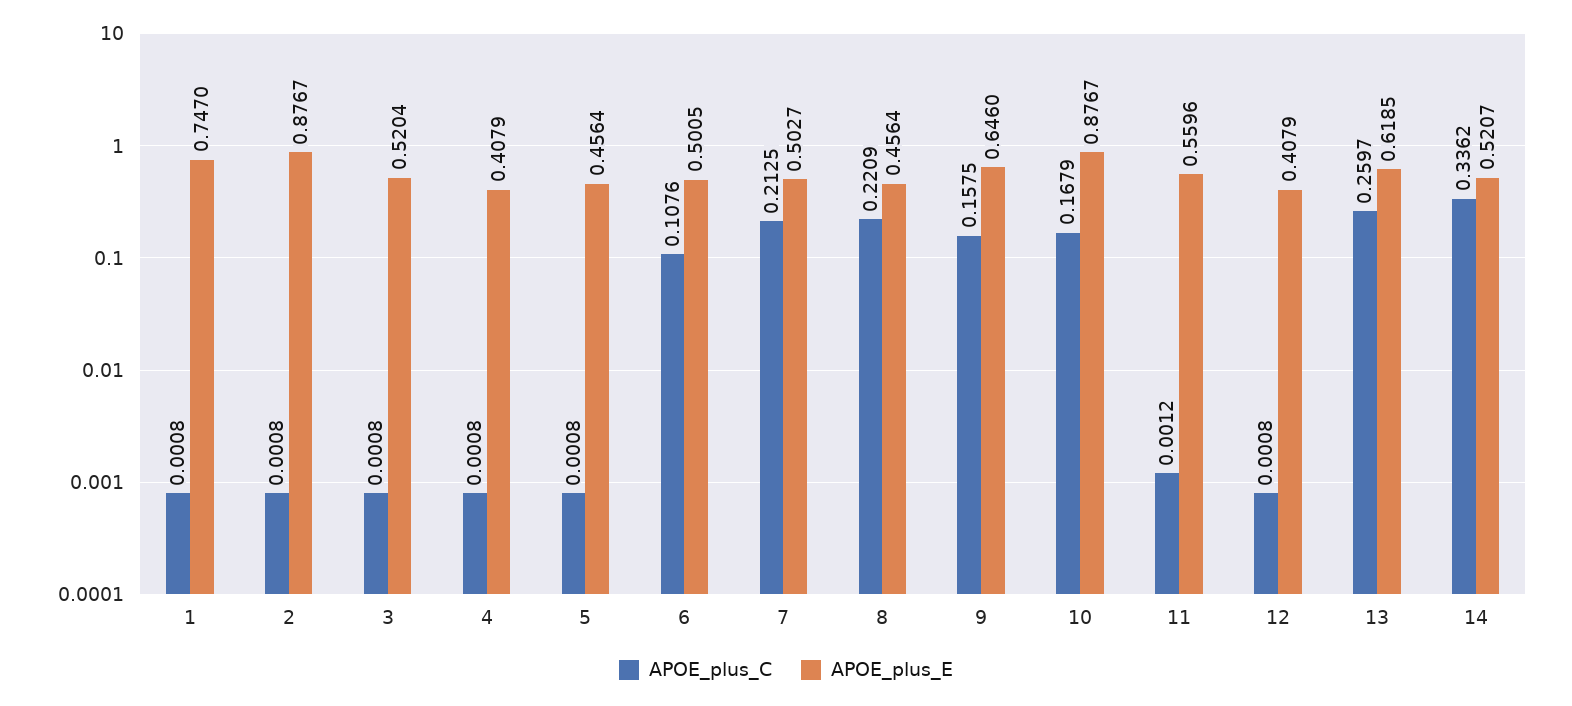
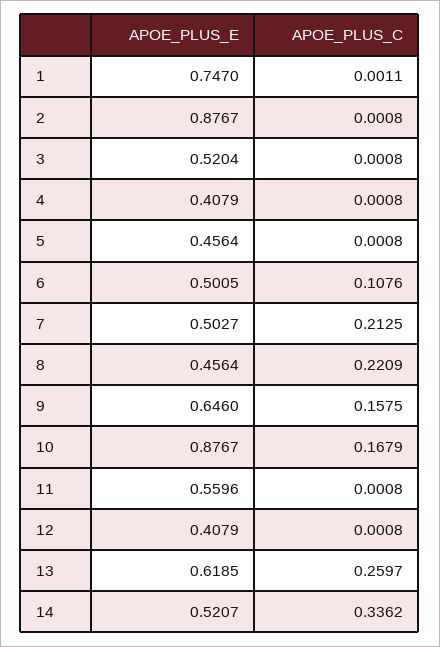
APOE_plus_C, 1: 0.0008 -> 0.0011
APOE_plus_C, 11: 0.0012 -> 0.0008

